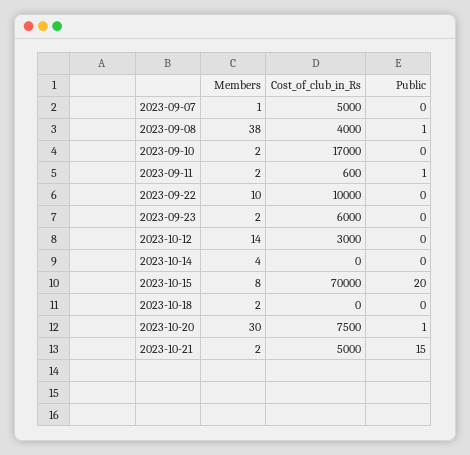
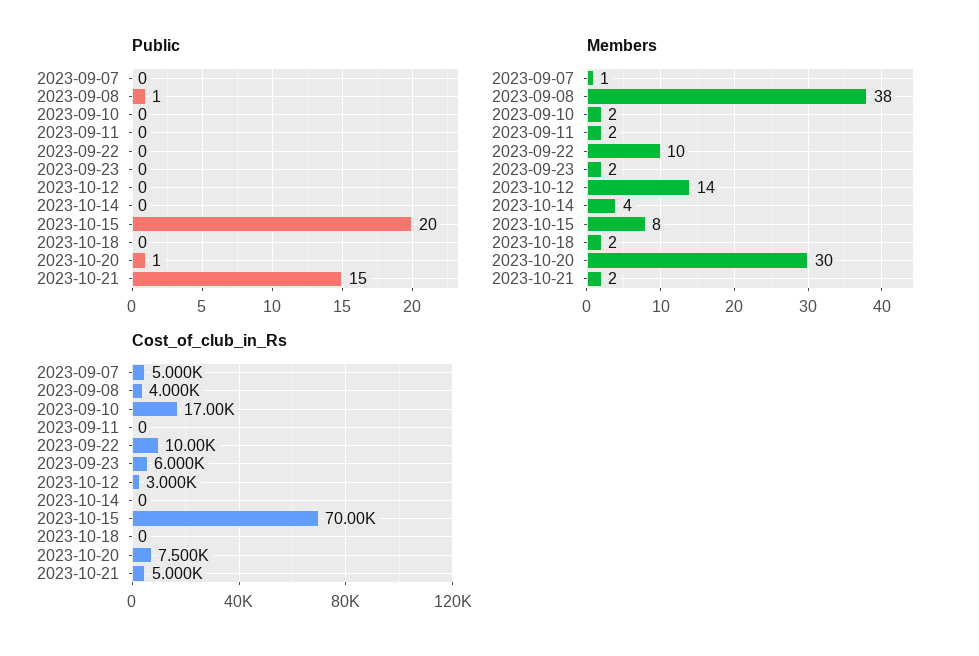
Cost_of_club_in_Rs, 2023-09-11: 600 -> 0
Public, 2023-09-11: 1 -> 0

